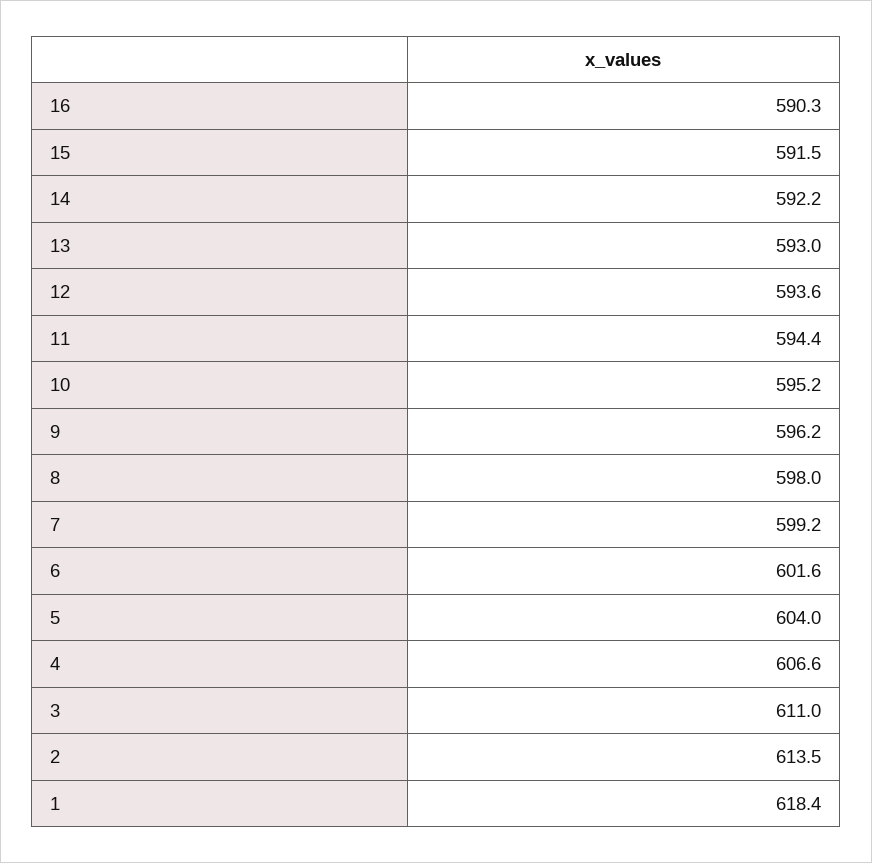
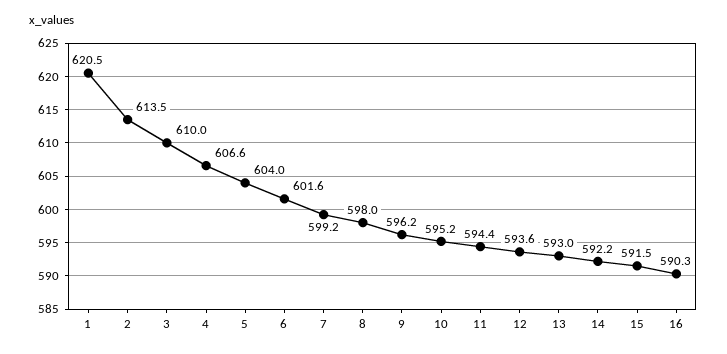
3: 611 -> 610
1: 618.4 -> 620.5

